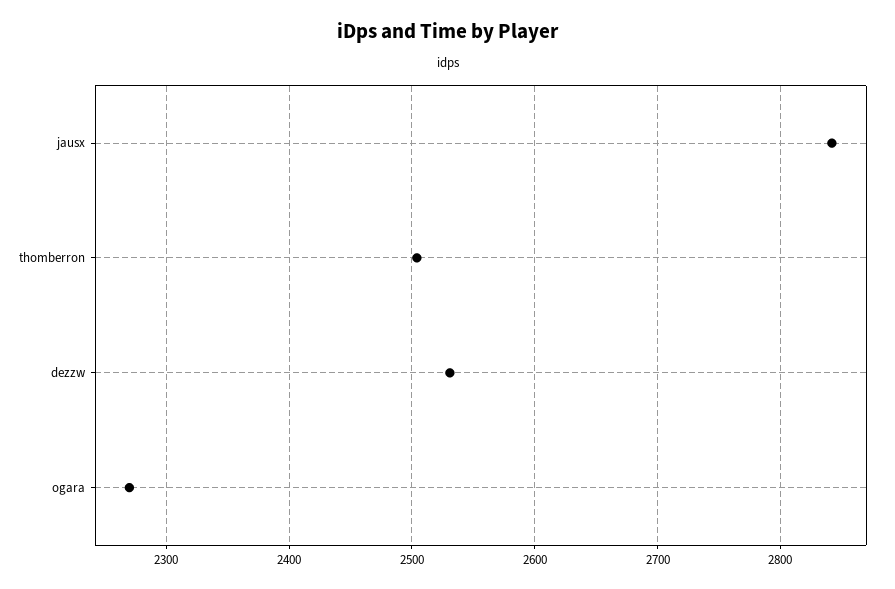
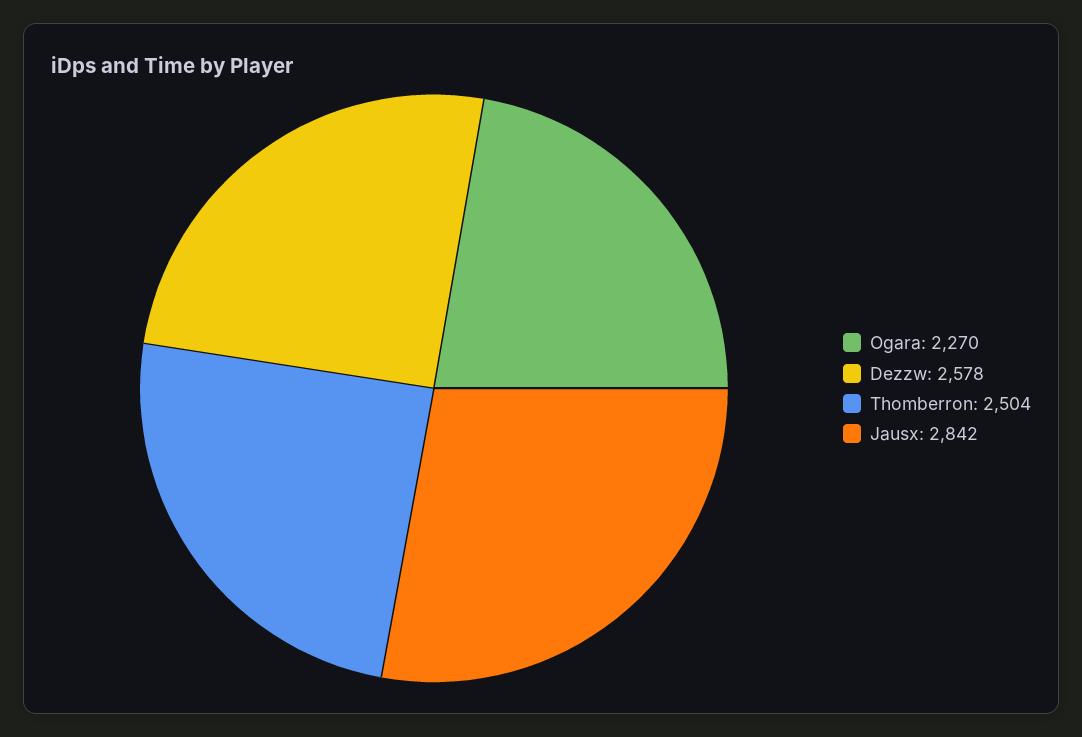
dezzw: 2530 -> 2578

